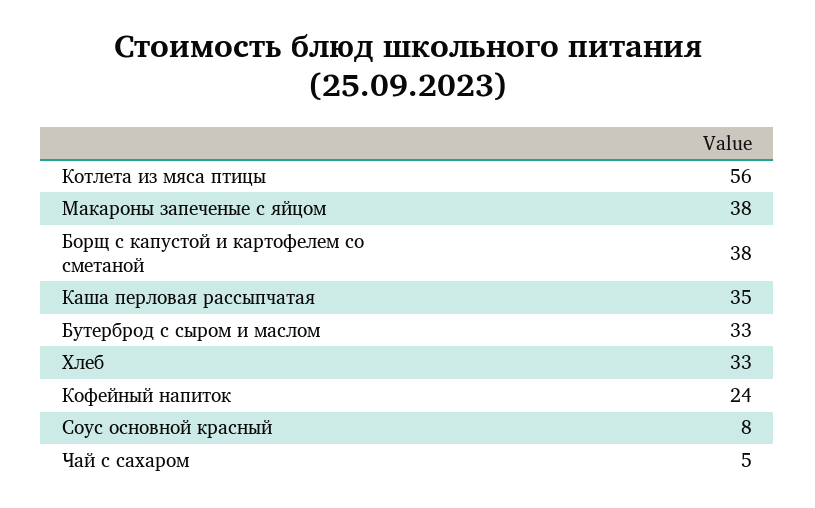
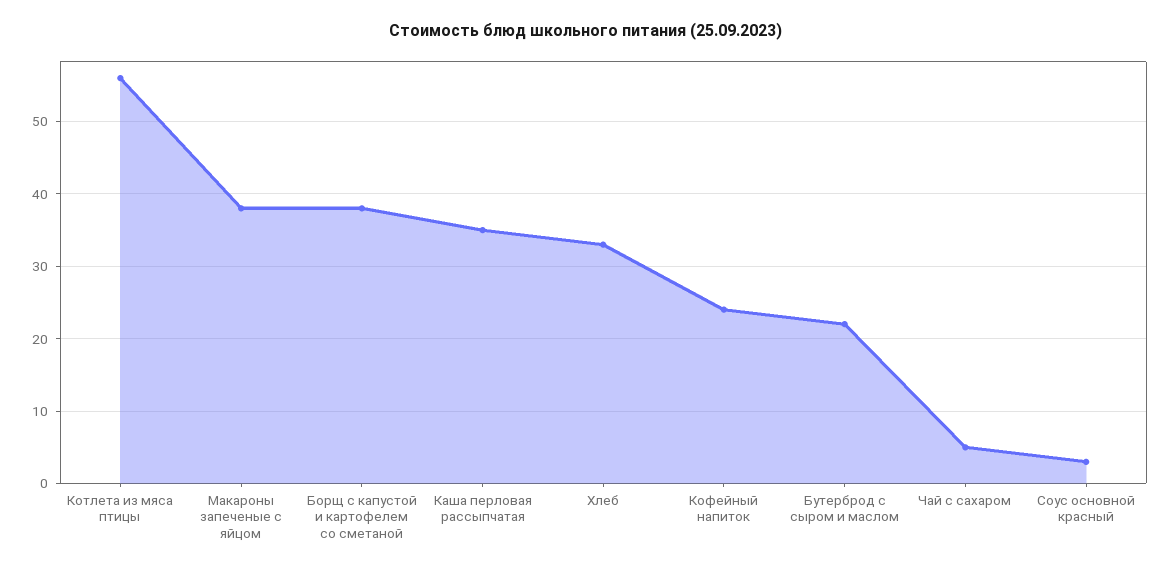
Бутерброд с сыром и маслом: 33 -> 22
Соус основной красный: 8 -> 3

